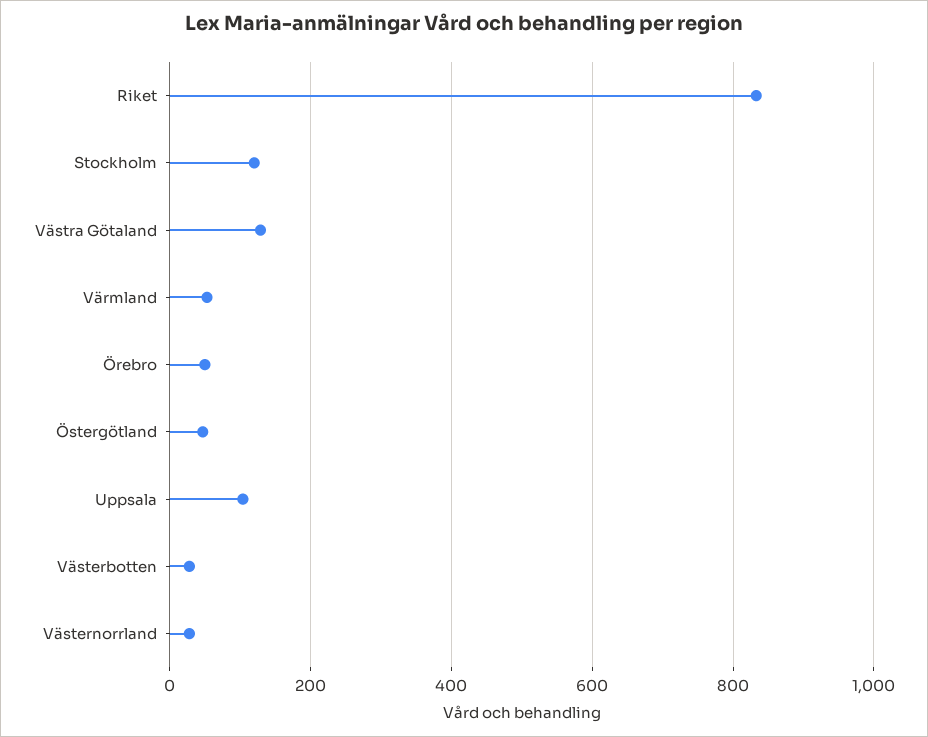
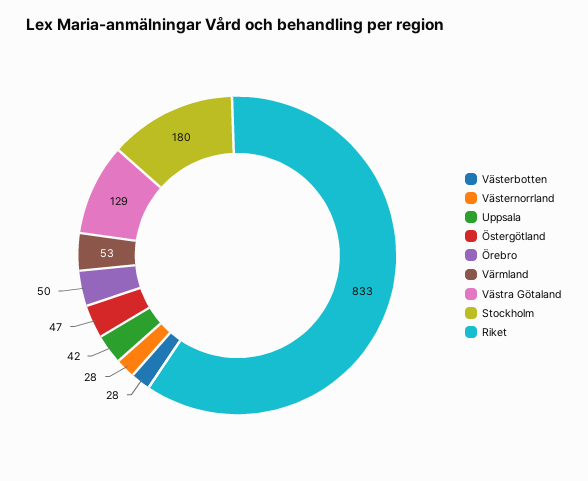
Stockholm: 120 -> 180
Uppsala: 100 -> 42

